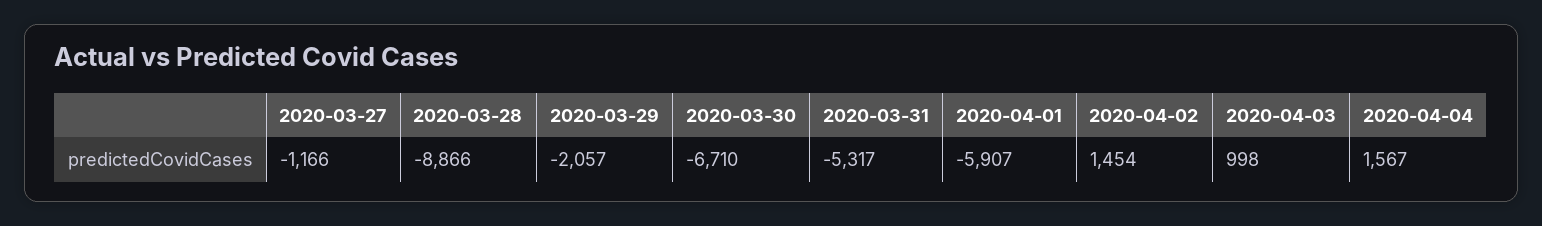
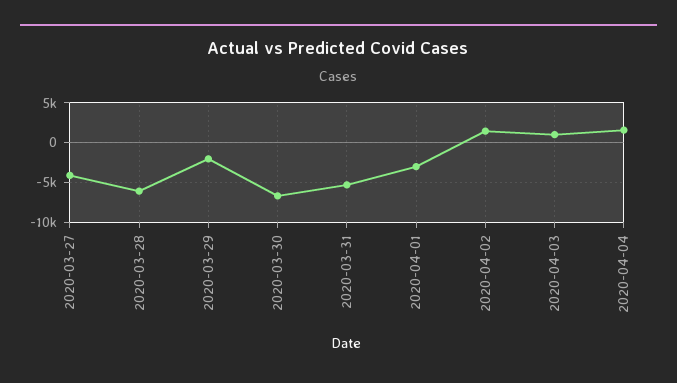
2020-03-27: -1166 -> -4000
2020-03-28: -8866 -> -6000
2020-04-01: -5907 -> -3000

